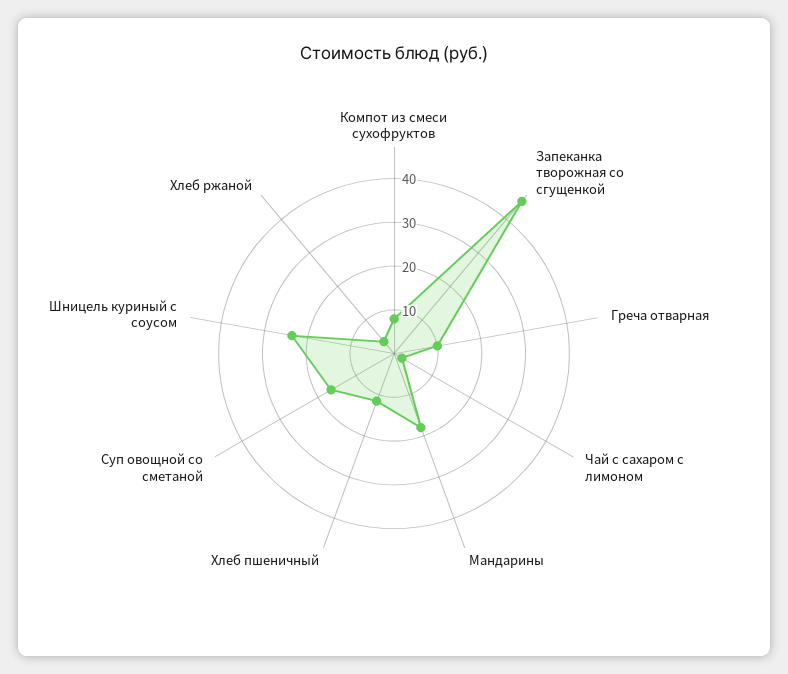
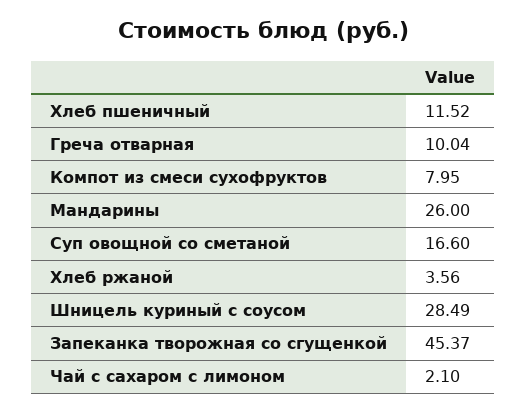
Мандарины: 18 -> 26
Шницель куриный с соусом: 24 -> 28.49

